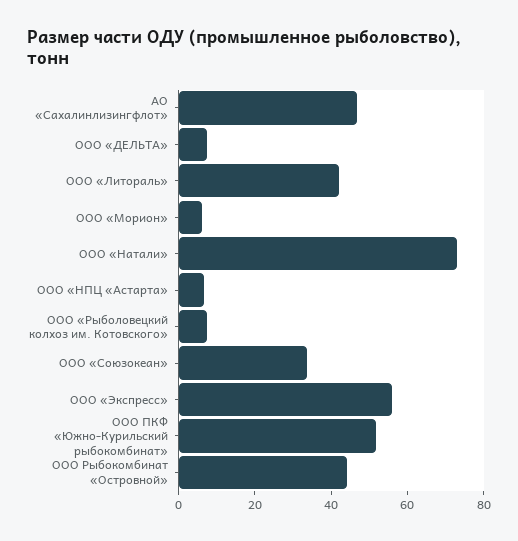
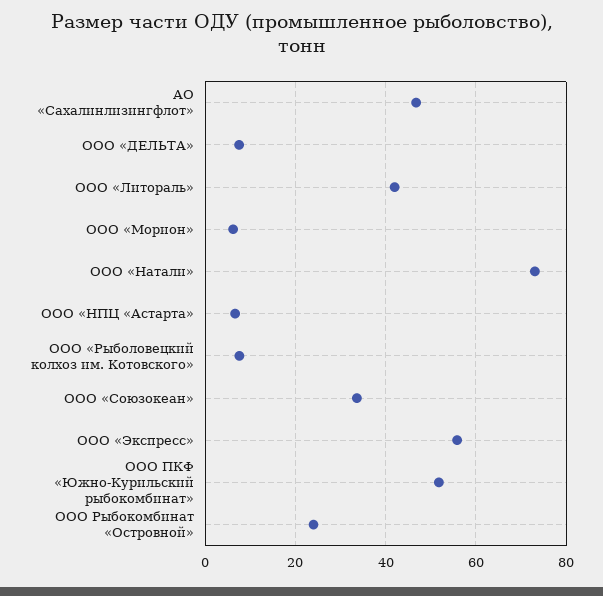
ООО Рыбокомбинат «Островной»: 45 -> 24

